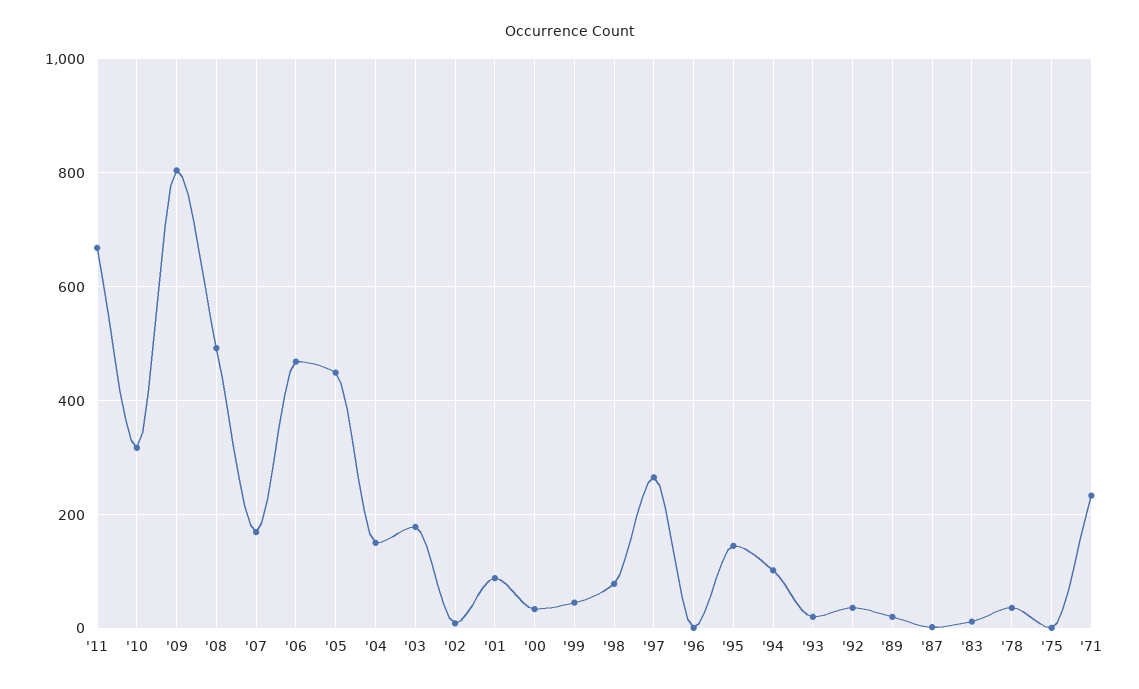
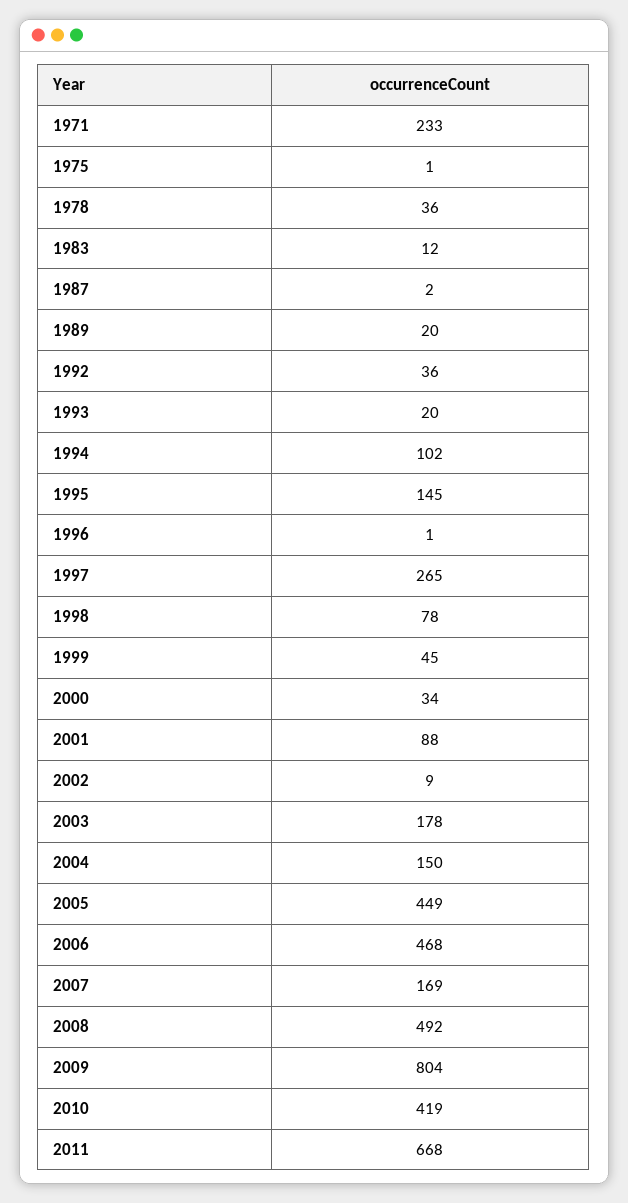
'10: 320 -> 419

